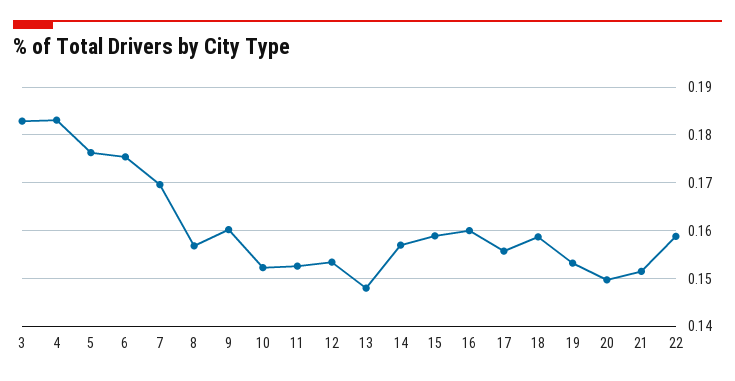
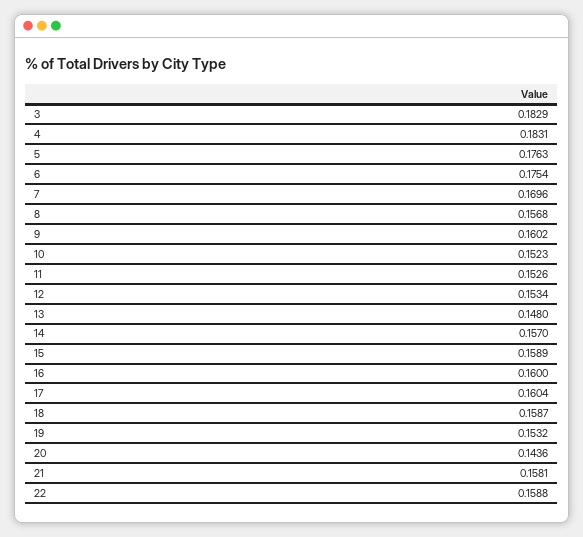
17: 0.156 -> 0.1604
20: 0.15 -> 0.1436
21: 0.152 -> 0.1581

